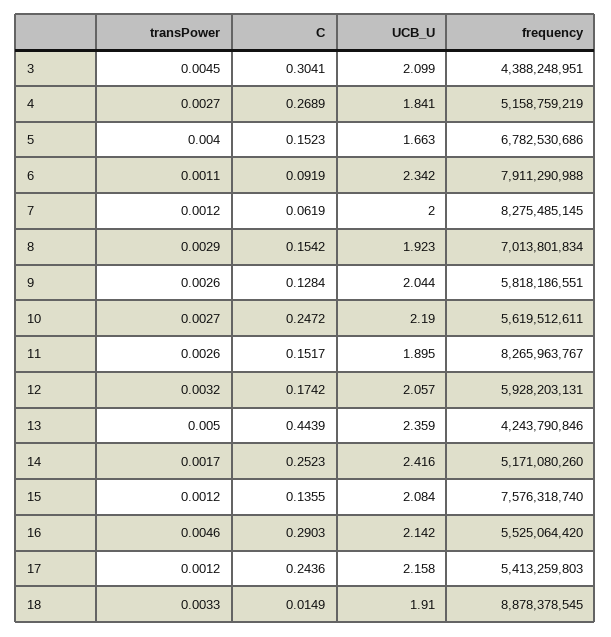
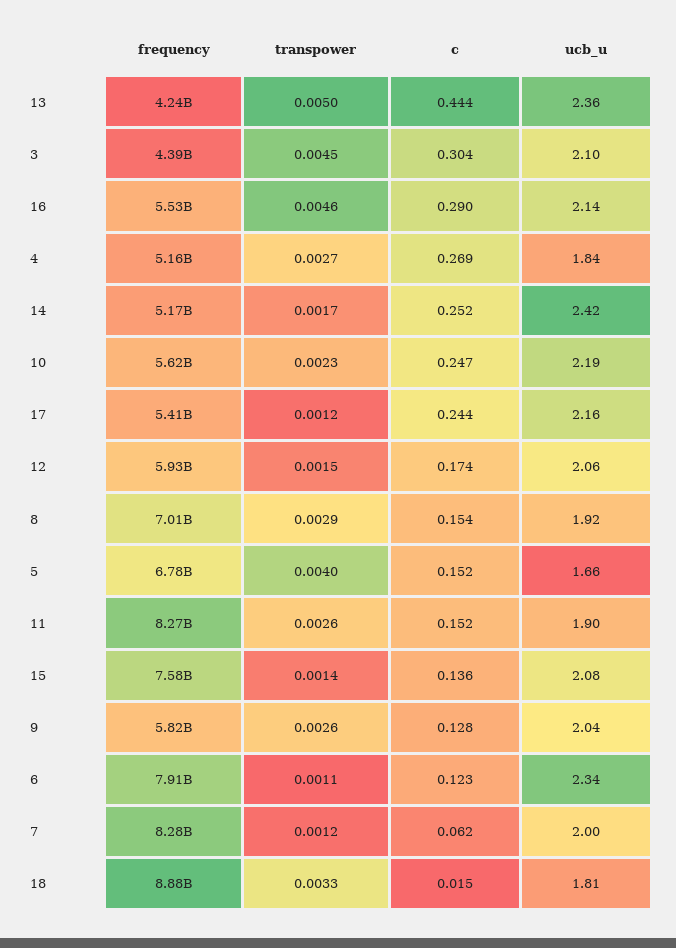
C, 6: 0.0919 -> 0.123
transPower, 10: 0.0027 -> 0.0023
transPower, 12: 0.0032 -> 0.0015
transPower, 15: 0.0012 -> 0.0014
UCB_U, 18: 1.91 -> 1.81

